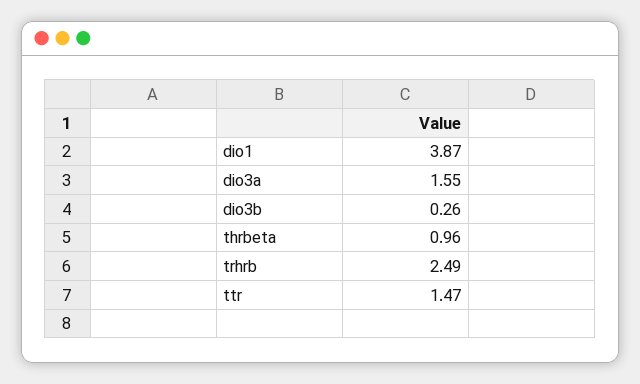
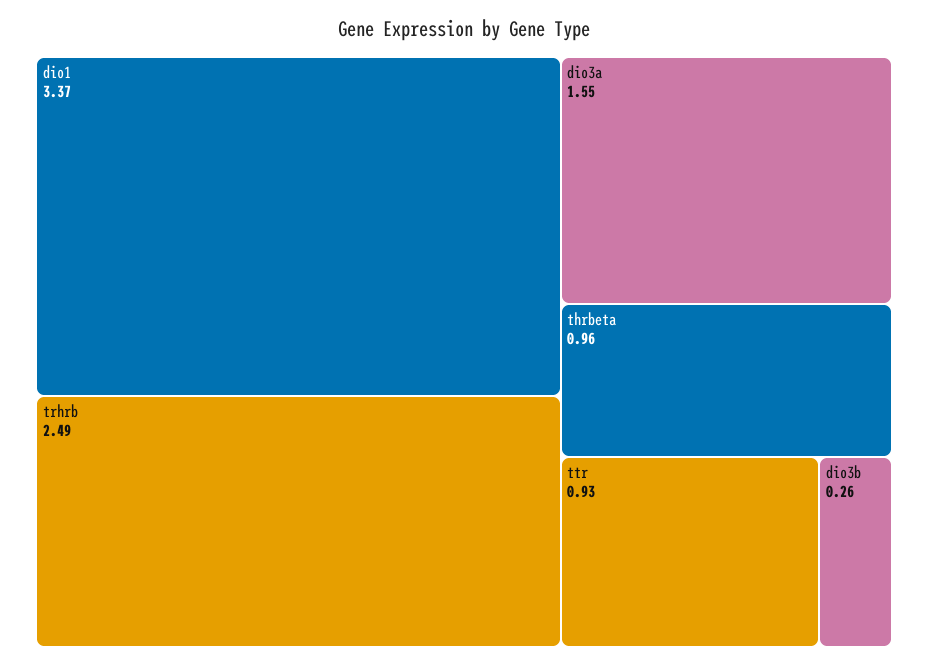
dio1: 3.87 -> 3.37
ttr: 1.47 -> 0.93

